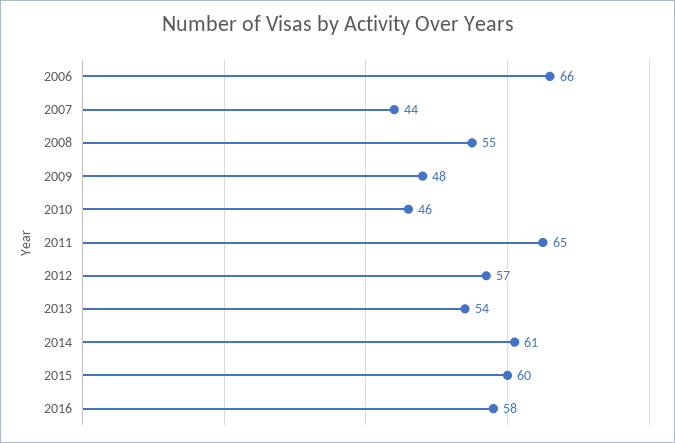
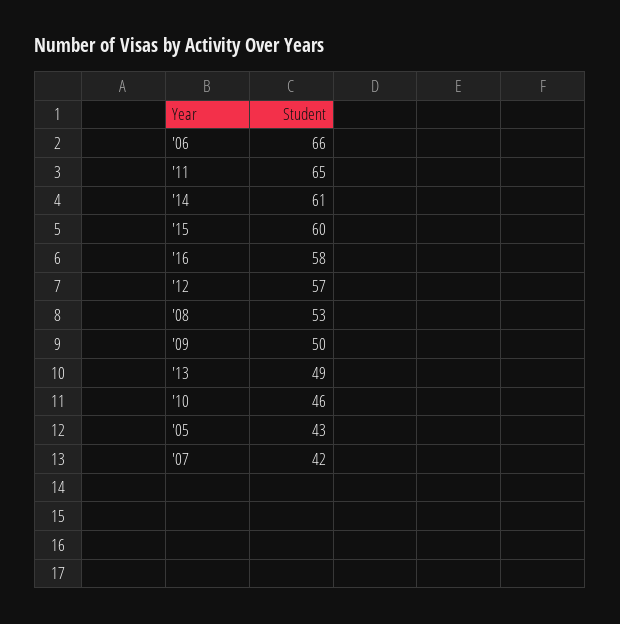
2007: 44 -> 42
2008: 55 -> 53
2009: 48 -> 50
2013: 54 -> 49
'05: none -> 43

